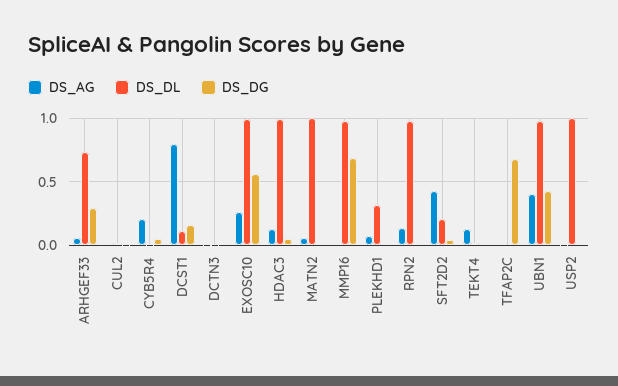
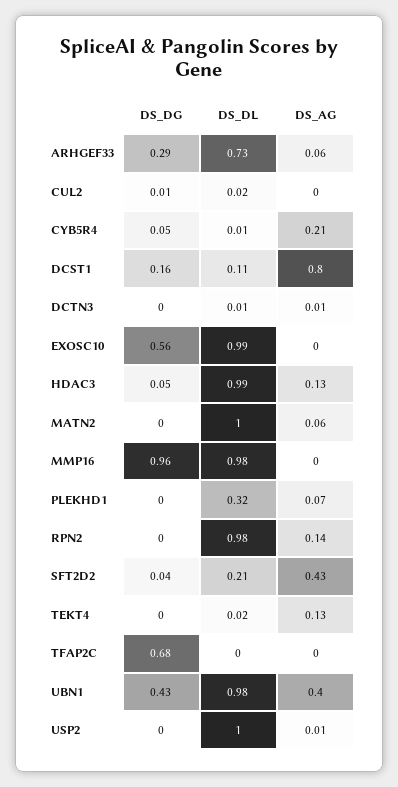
DS_AG, EXOSC10: 0.25 -> 0
DS_DG, MMP16: 0.7 -> 0.96

